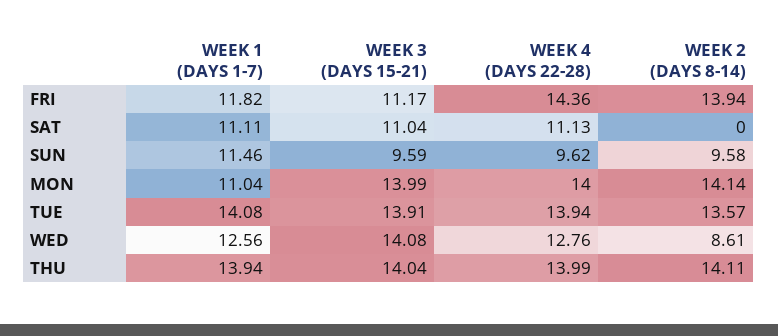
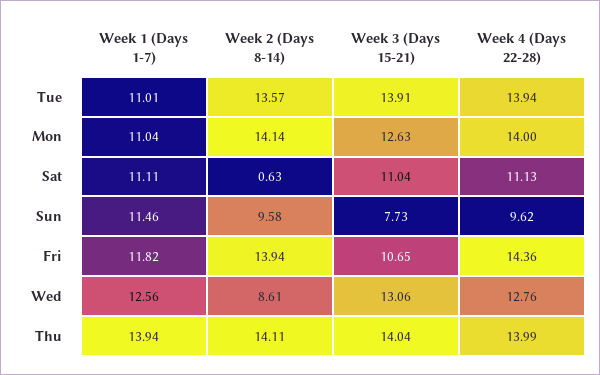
WEEK 3 (DAYS 15-21), FRI: 11.17 -> 10.65
WEEK 2 (DAYS 8-14), SAT: 0 -> 0.63
WEEK 3 (DAYS 15-21), SUN: 9.59 -> 7.73
WEEK 3 (DAYS 15-21), MON: 13.99 -> 12.63
WEEK 1 (DAYS 1-7), TUE: 14.08 -> 11.01
WEEK 3 (DAYS 15-21), WED: 14.08 -> 13.06

